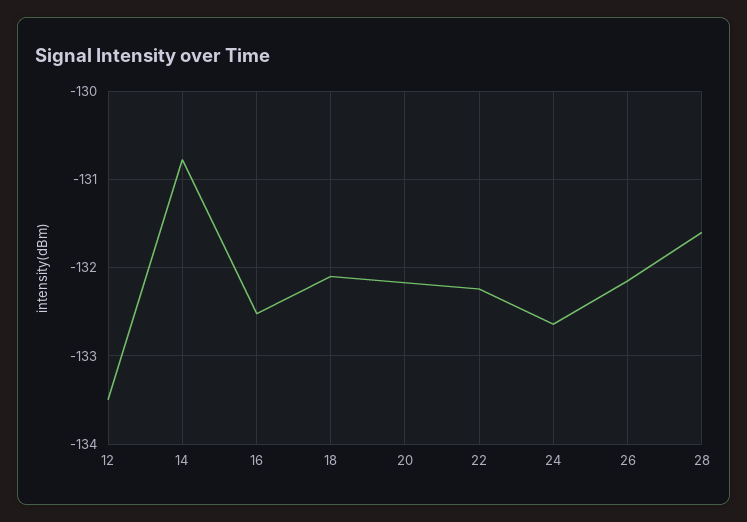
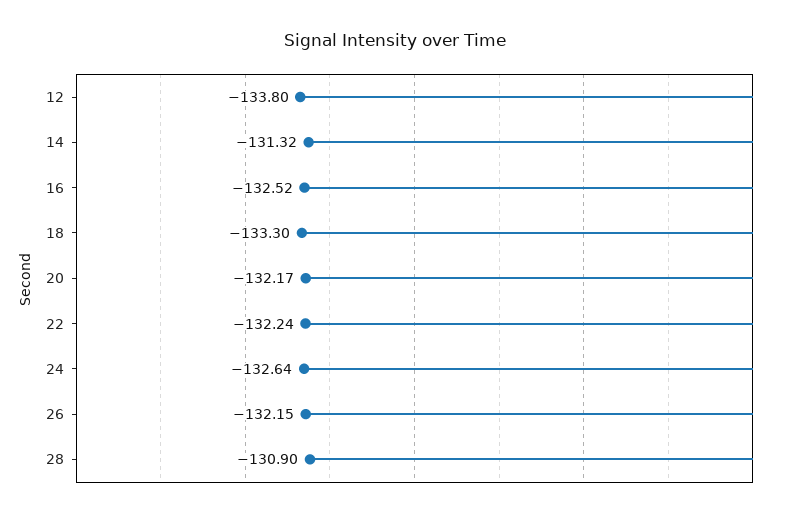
12: -133.5 -> -133.8
14: -130.8 -> -131.32
18: -132.1 -> -133.3
28: -131.6 -> -130.9

